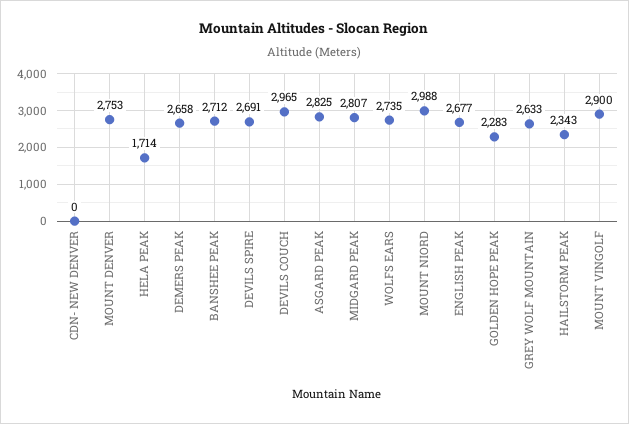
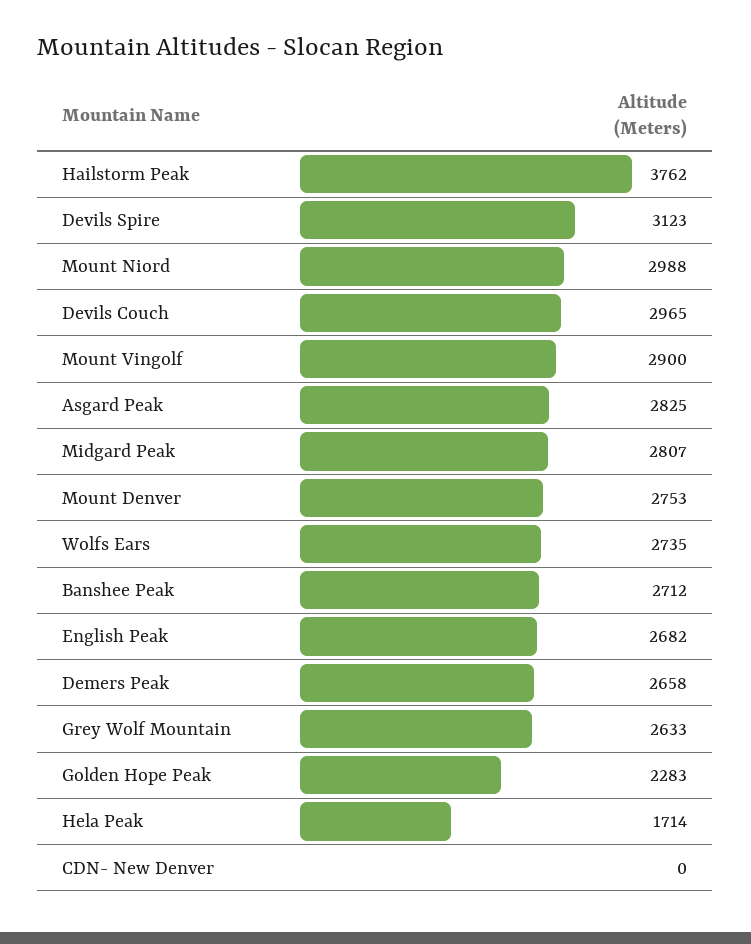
DEVILS SPIRE: 2691 -> 3123
ENGLISH PEAK: 2677 -> 2682
HAILSTORM PEAK: 2343 -> 3762

